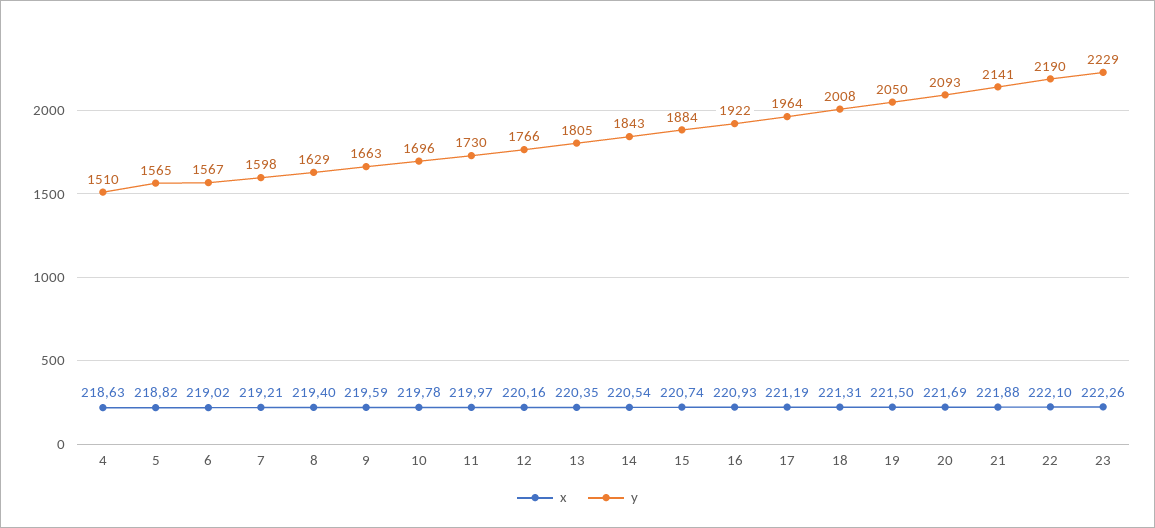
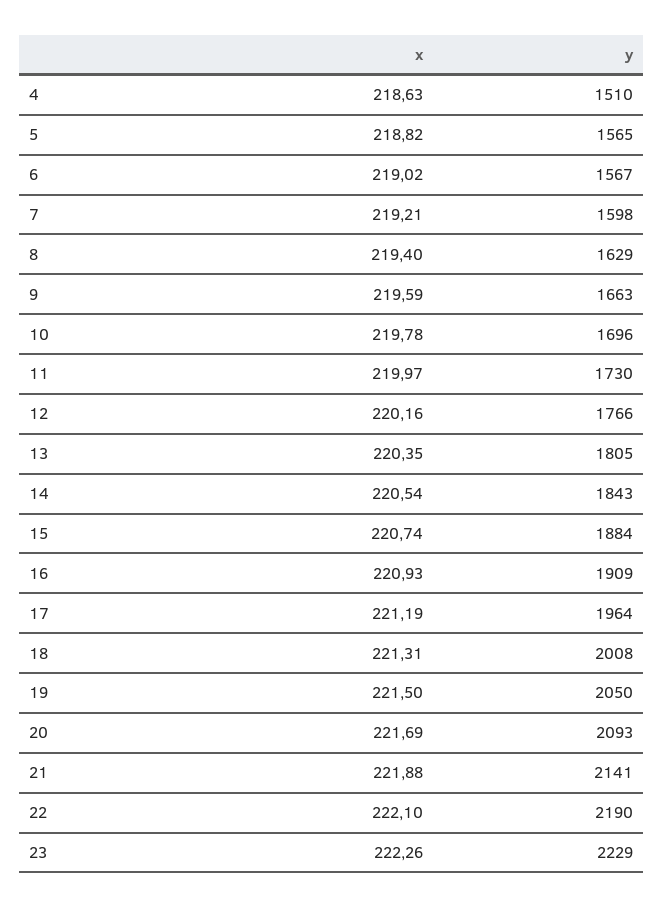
y, 16: 1922 -> 1909

